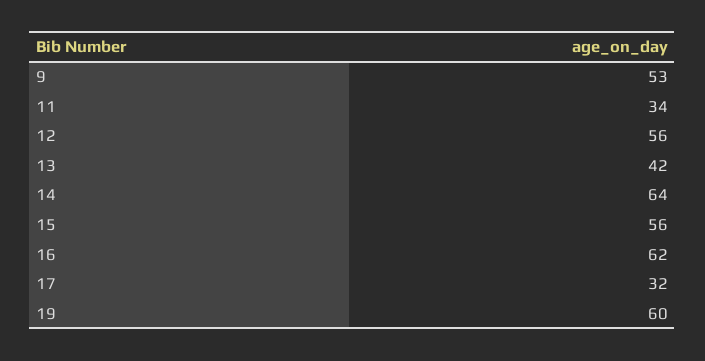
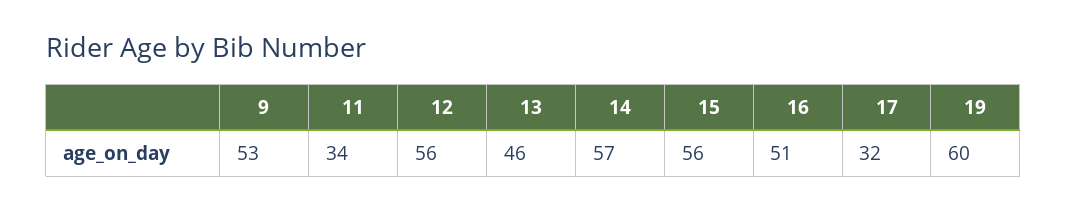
13: 42 -> 46
14: 64 -> 57
16: 62 -> 51

